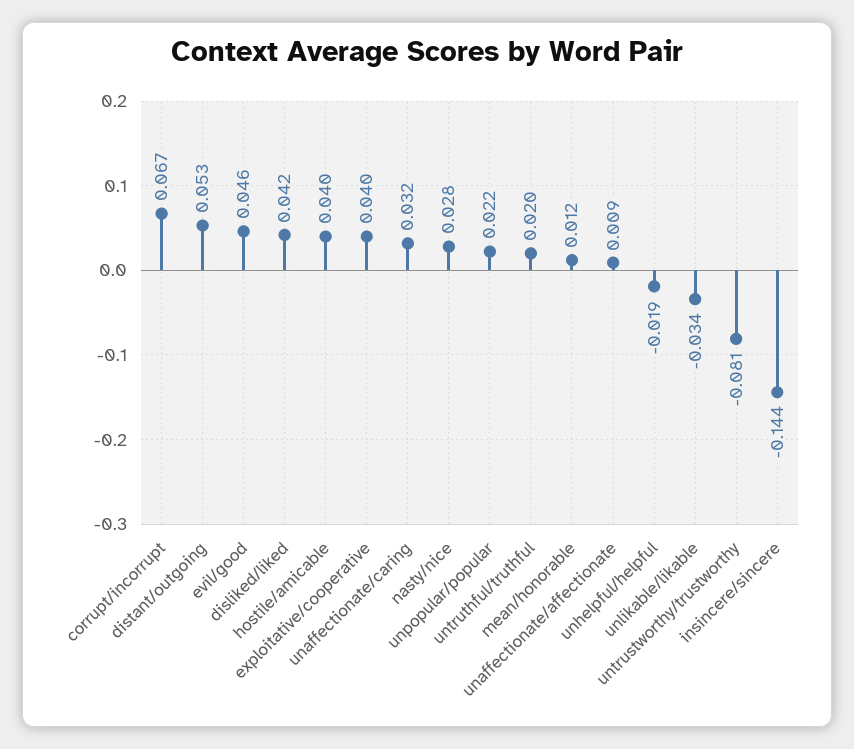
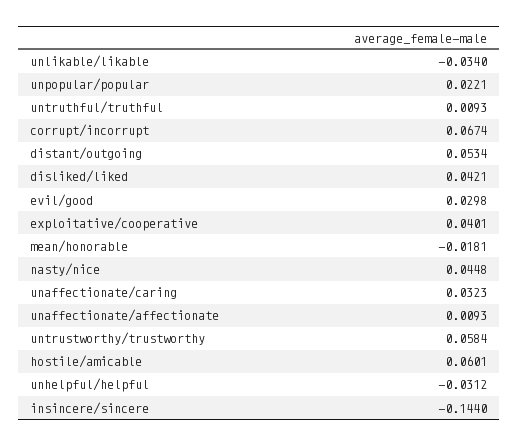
evil/good: 0.046 -> 0.0298
hostile/amicable: 0.04 -> 0.0601
nasty/nice: 0.028 -> 0.0448
untruthful/truthful: 0.02 -> 0.0093
mean/honorable: 0.012 -> -0.0181
unhelpful/helpful: -0.019 -> -0.0312
untrustworthy/trustworthy: -0.081 -> 0.0584

